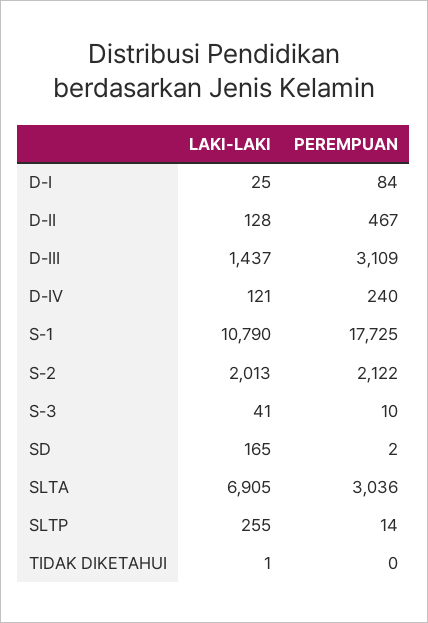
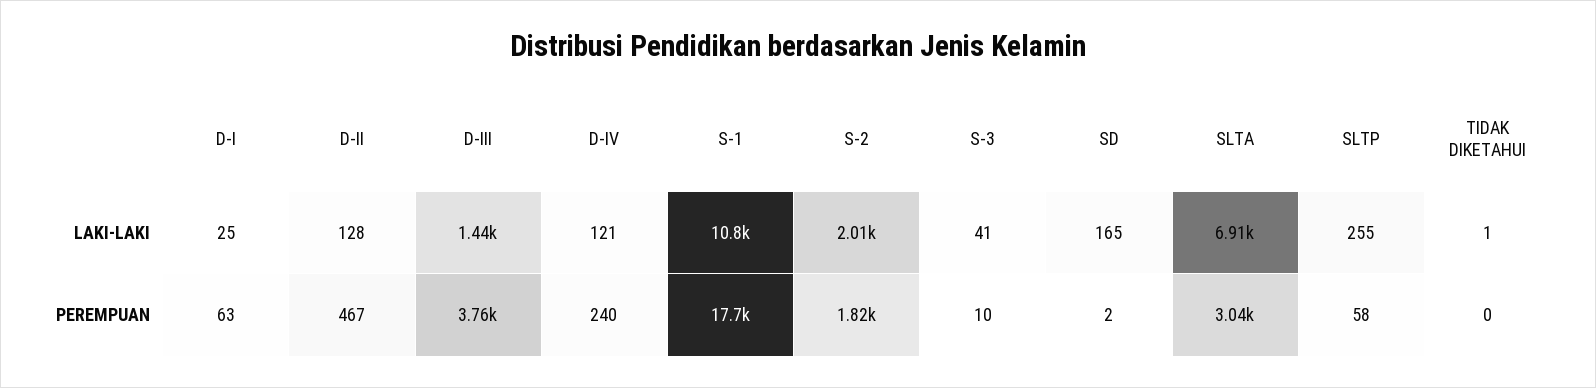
PEREMPUAN, D-I: 84 -> 63
PEREMPUAN, D-III: 3109 -> 3760
PEREMPUAN, S-2: 2122 -> 1820
PEREMPUAN, SLTP: 14 -> 58

